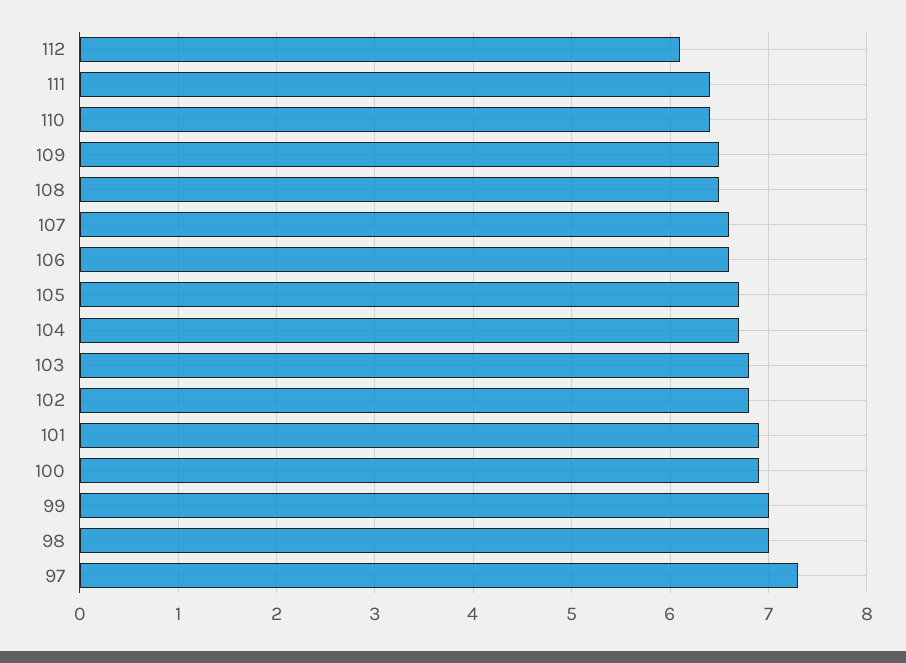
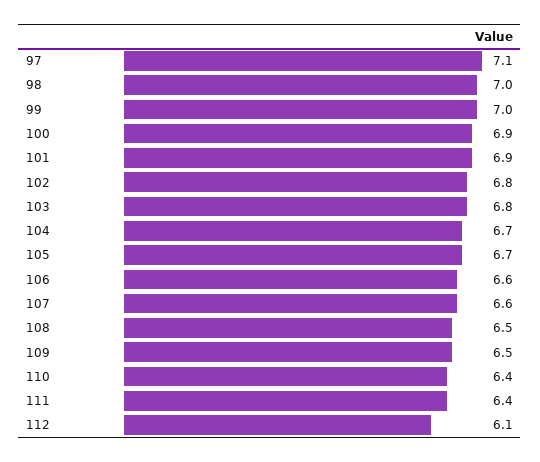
97: 7.3 -> 7.1

